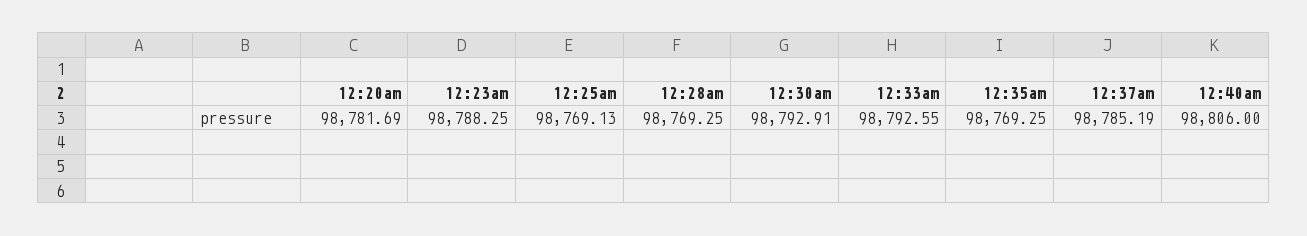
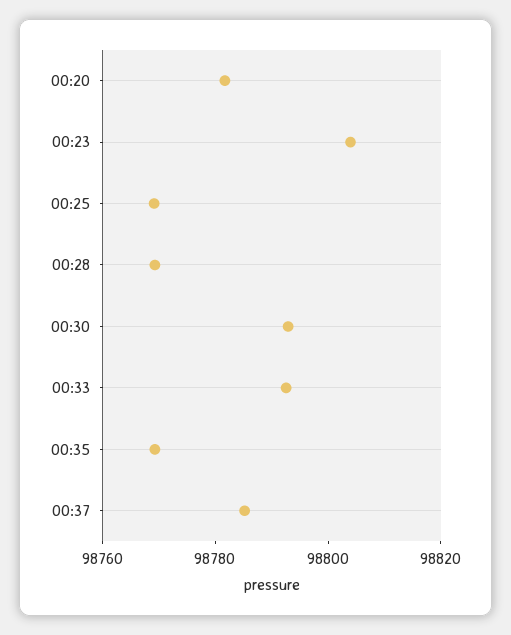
12:23am: 98788.25 -> 98805
12:40am: 98806 -> none

